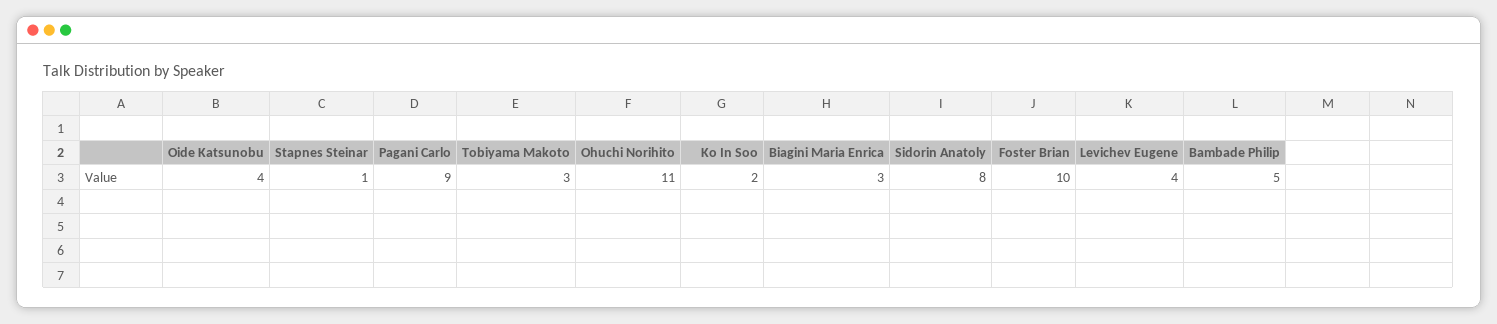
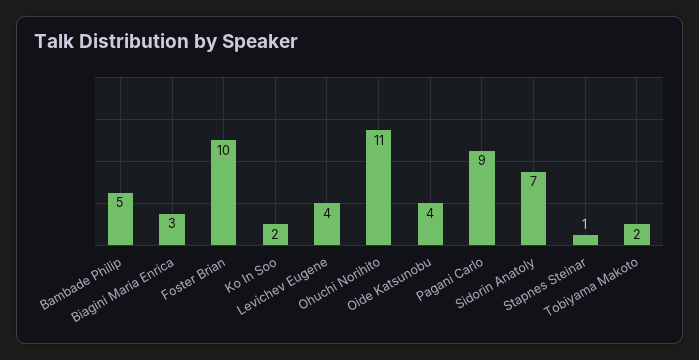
Tobiyama Makoto: 3 -> 2
Sidorin Anatoly: 8 -> 7

